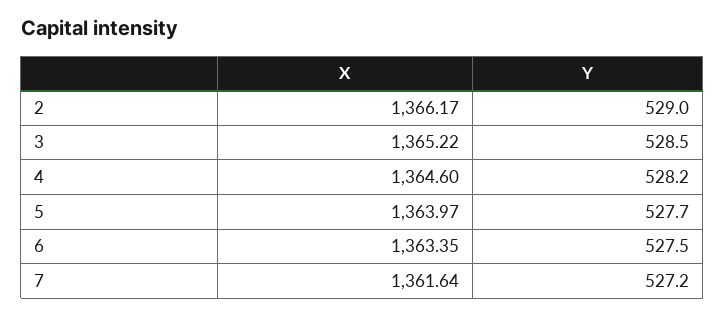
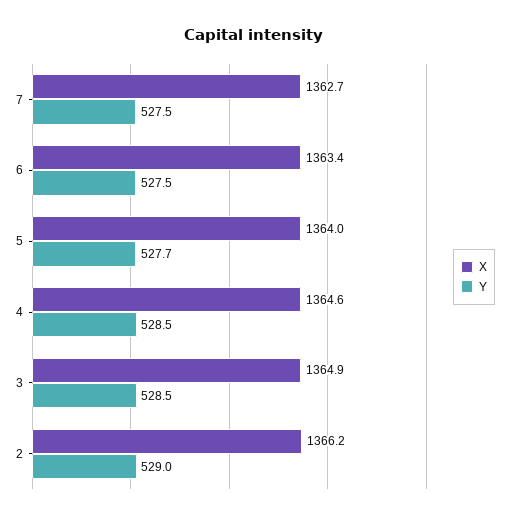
X, 3: 1365.22 -> 1364.9
Y, 4: 528.2 -> 528.5
X, 7: 1361.64 -> 1362.7
Y, 7: 527.2 -> 527.5

